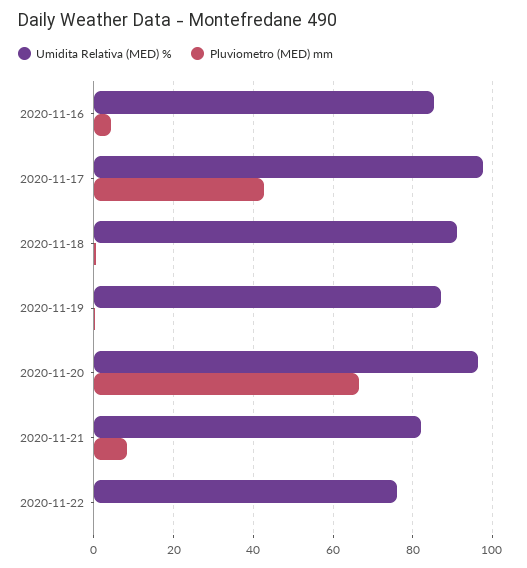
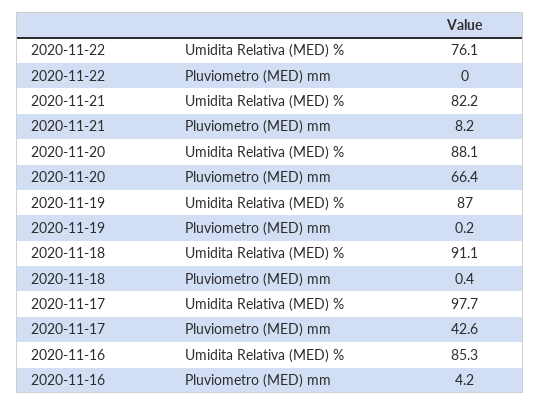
Umidita Relativa (MED) %, 2020-11-20: 96 -> 88.1

